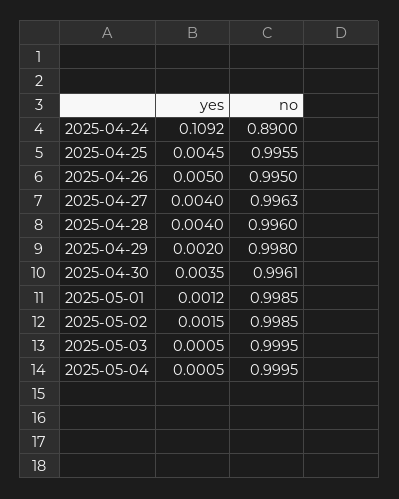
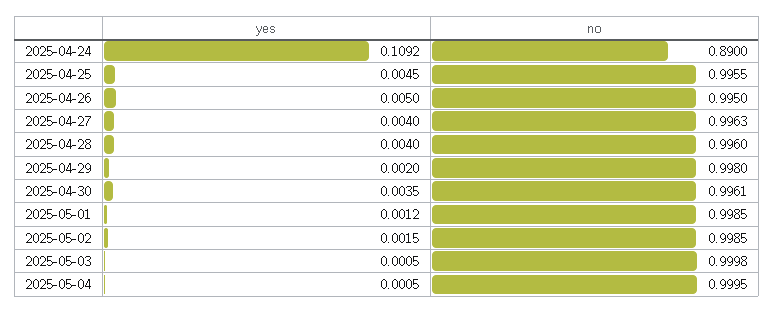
no, 2025-05-03: 0.9995 -> 0.9998

